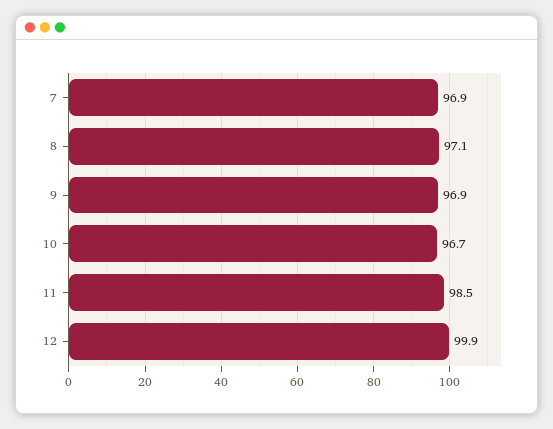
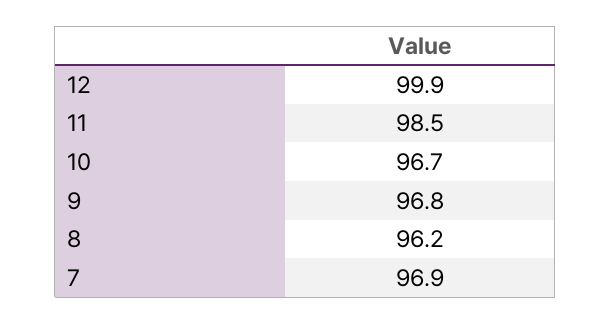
8: 97.1 -> 96.2
9: 96.9 -> 96.8

